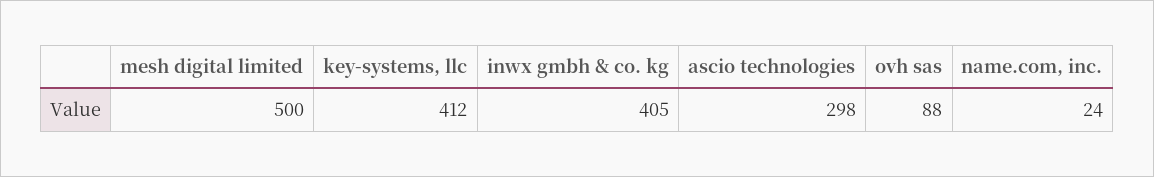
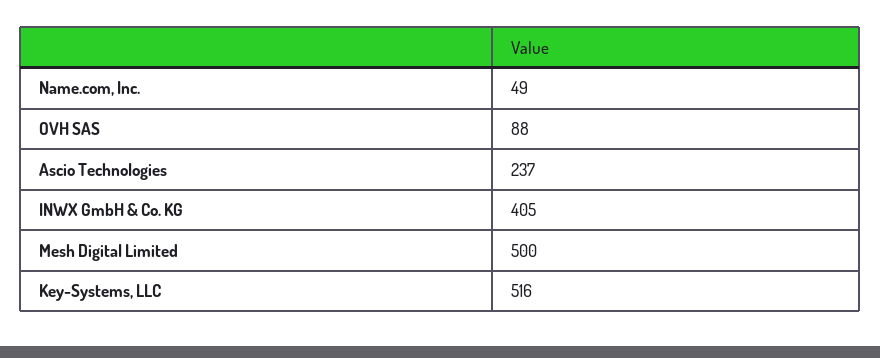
key-systems, llc: 412 -> 516
ascio technologies: 298 -> 237
name.com, inc.: 24 -> 49

